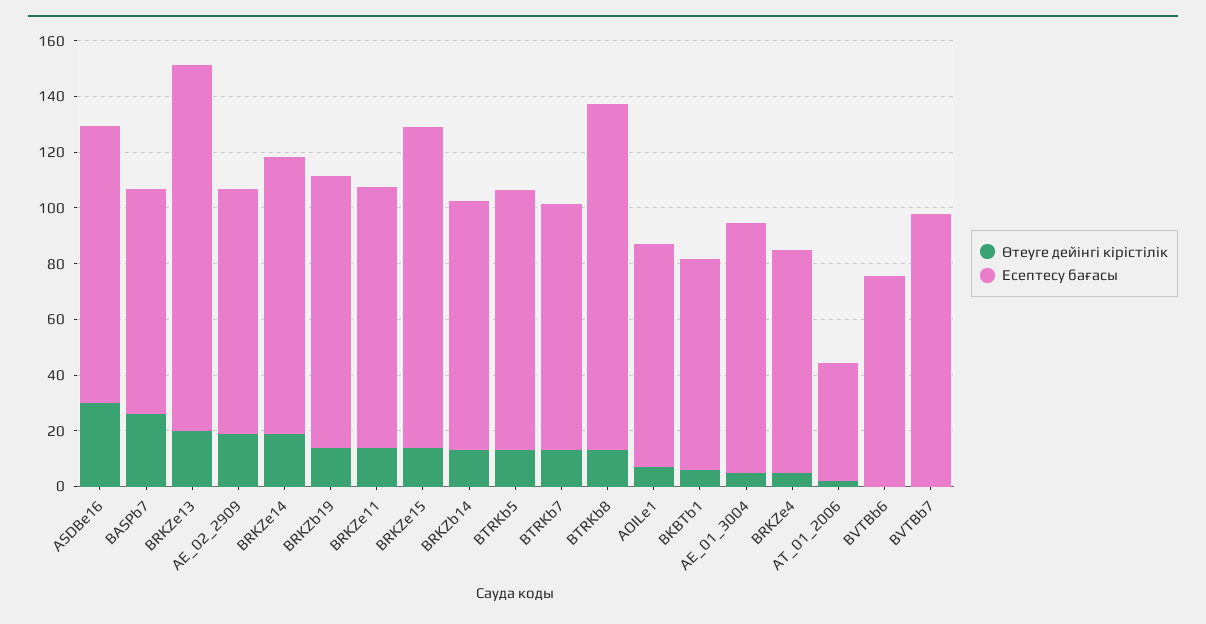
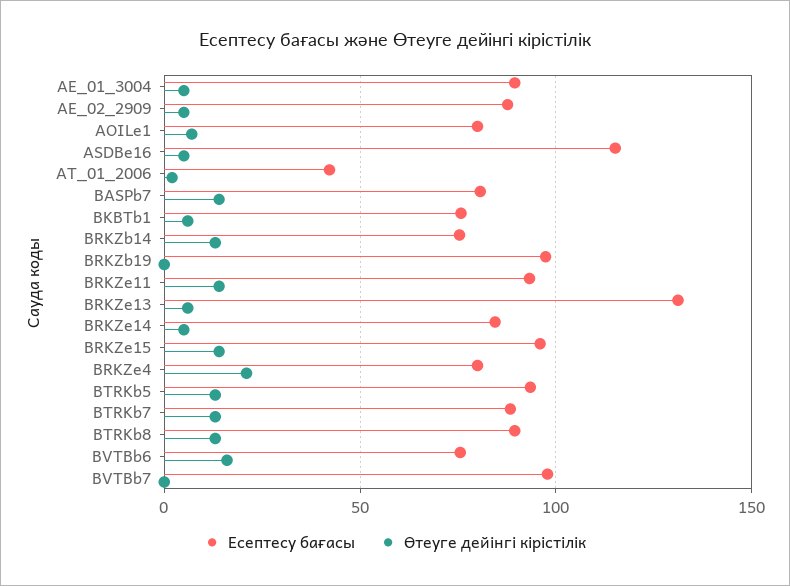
Өтеуге дейінгі кірістілік, ASDBe16: 30 -> 5
Есептесу бағасы, ASDBe16: 100 -> 115
Өтеуге дейінгі кірістілік, BASPb7: 25 -> 15
Өтеуге дейінгі кірістілік, BRKZe13: 20 -> 5
Өтеуге дейінгі кірістілік, AE_02_2909: 20 -> 5
Өтеуге дейінгі кірістілік, BRKZe14: 20 -> 5
Есептесу бағасы, BRKZe14: 100 -> 85
Өтеуге дейінгі кірістілік, BRKZb19: 15 -> 0
Есептесу бағасы, BRKZe15: 115 -> 95
Есептесу бағасы, BRKZb14: 90 -> 75
Есептесу бағасы, BTRKb8: 125 -> 90
Өтеуге дейінгі кірістілік, BRKZe4: 5 -> 20
Өтеуге дейінгі кірістілік, BVTBb6: 0 -> 15

